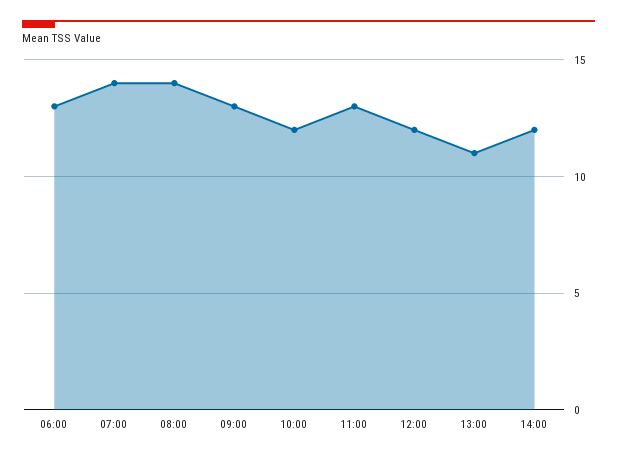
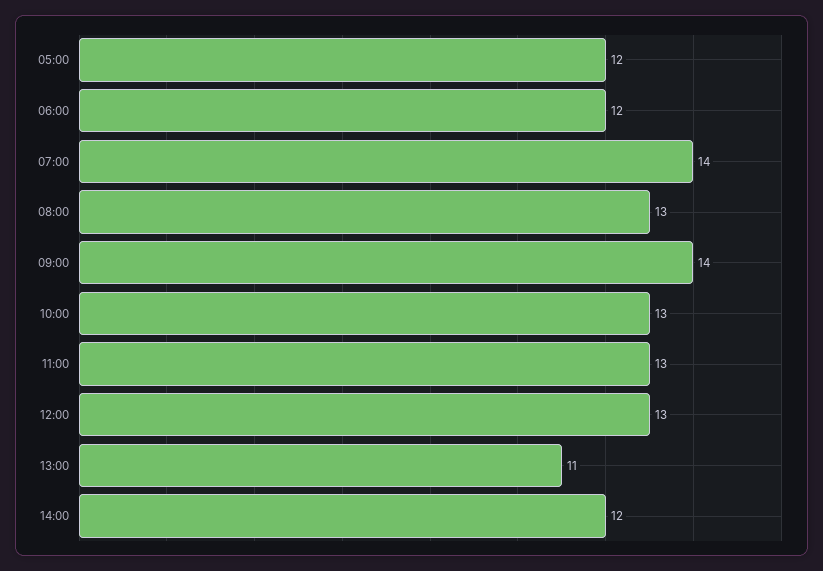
06:00: 13 -> 12
08:00: 14 -> 13
09:00: 13 -> 14
10:00: 12 -> 13
12:00: 12 -> 13
05:00: none -> 12

